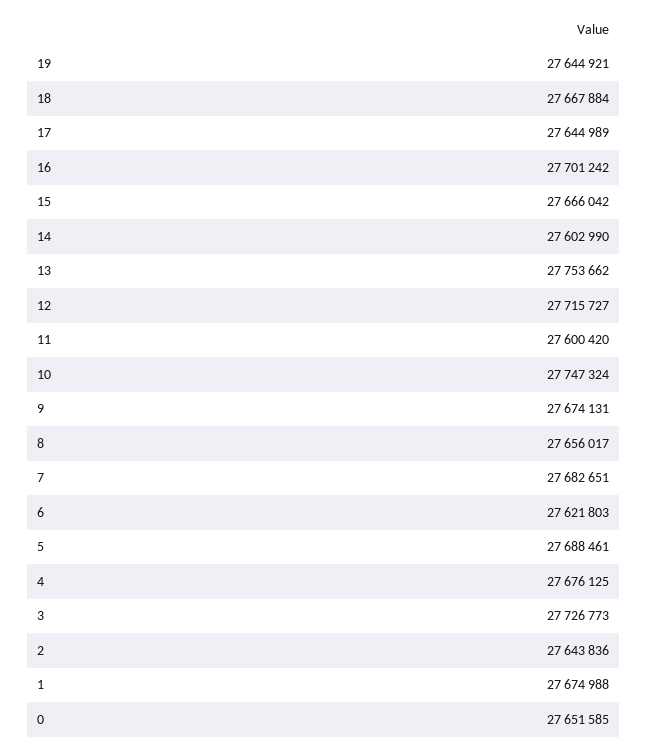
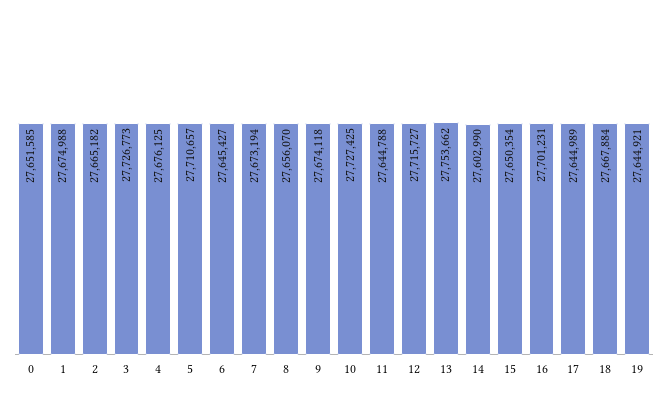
16: 27701242 -> 27701231
15: 27666042 -> 27650354
11: 27600420 -> 27644788
10: 27747324 -> 27727425
9: 27674131 -> 27674118
8: 27656017 -> 27656070
7: 27682651 -> 27673194
6: 27621803 -> 27645427
5: 27688461 -> 27710657
2: 27643836 -> 27665182

